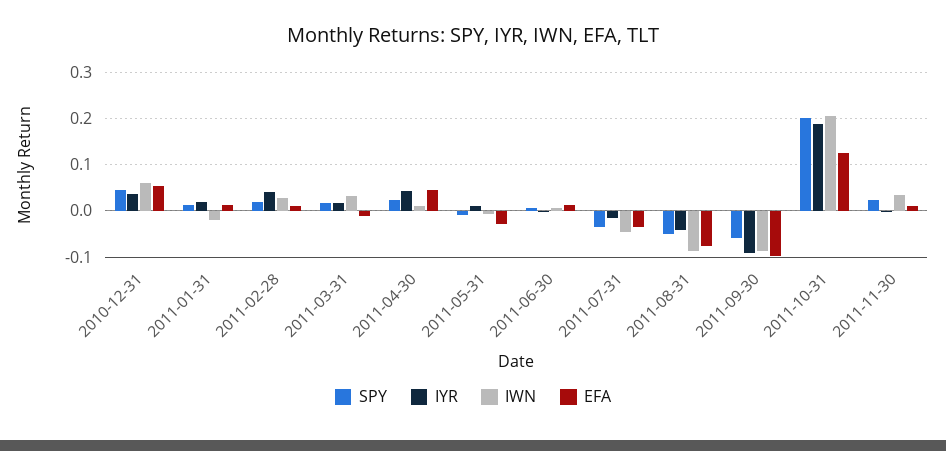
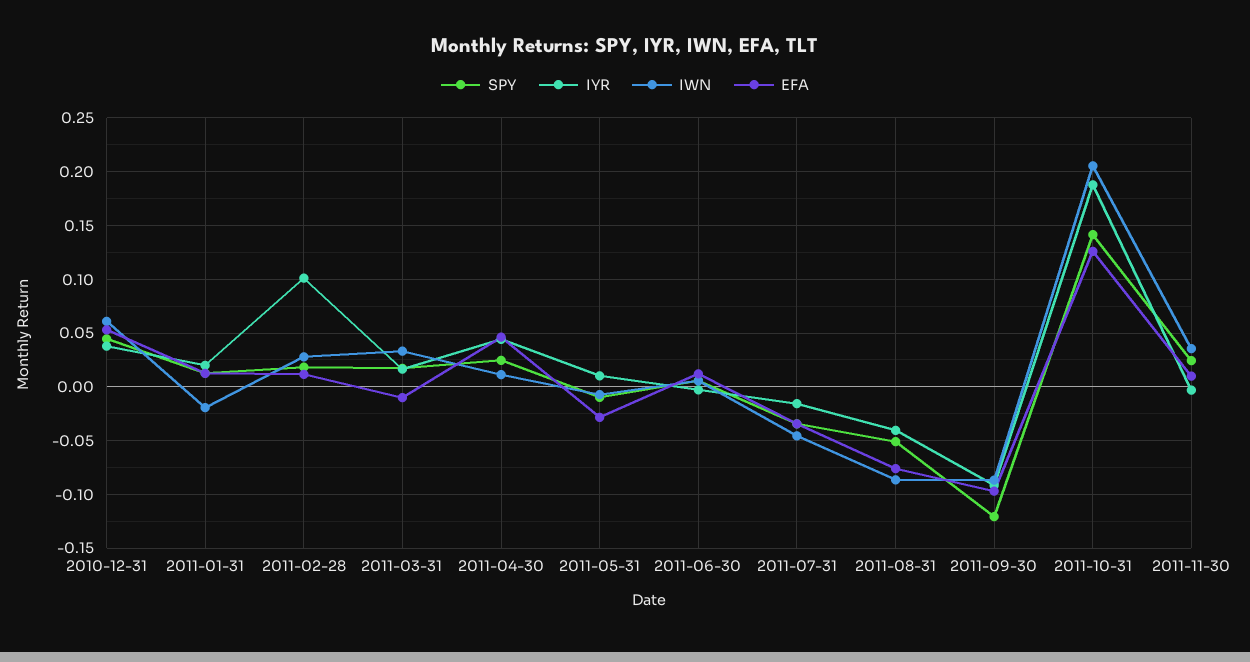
IYR, 2011-02-28: 0.04 -> 0.1
SPY, 2011-09-30: -0.06 -> -0.12
SPY, 2011-10-31: 0.2 -> 0.14

